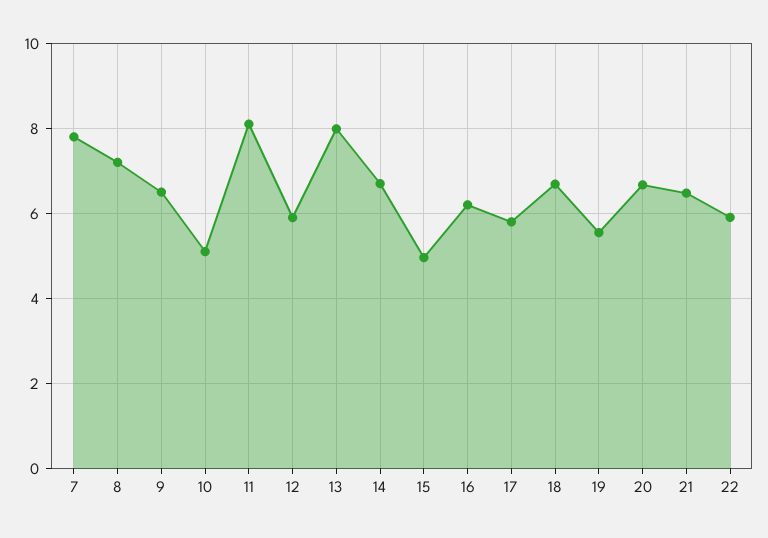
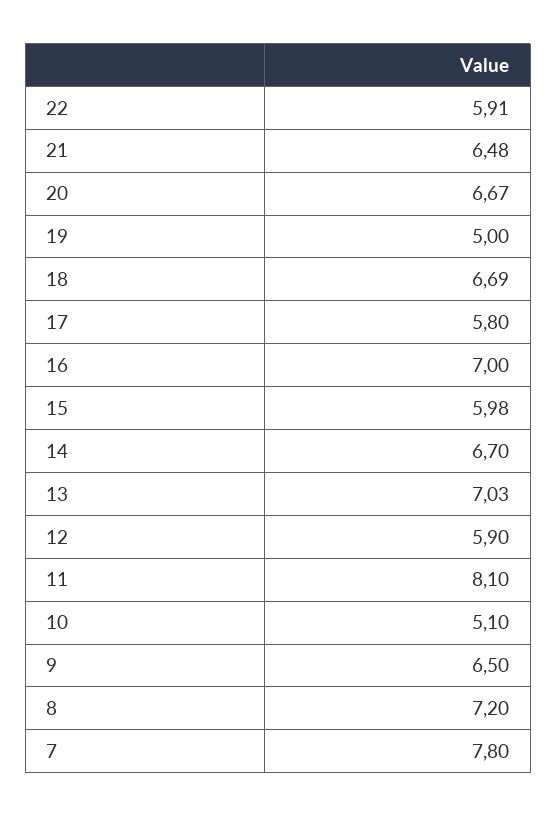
13: 8 -> 7.03
15: 5 -> 5.98
16: 6.2 -> 7
19: 5.6 -> 5

